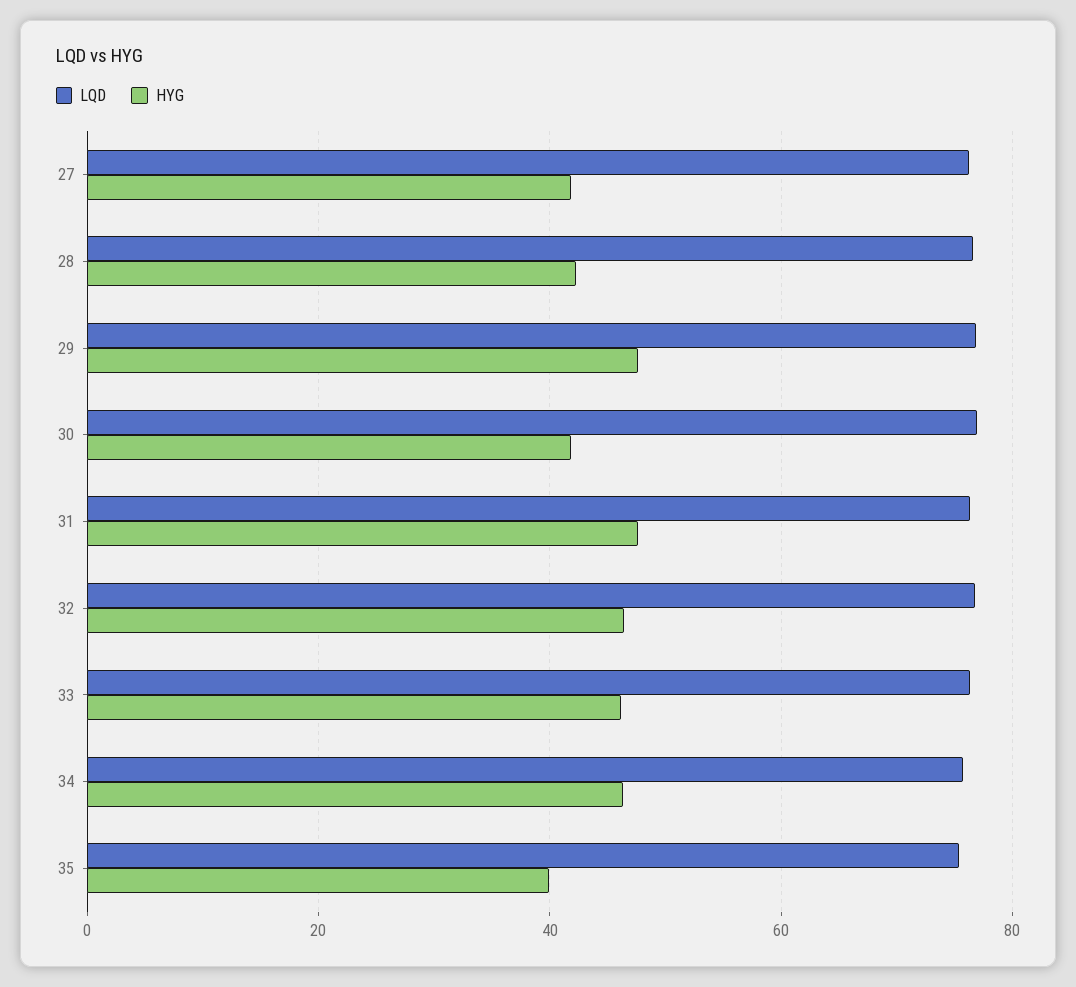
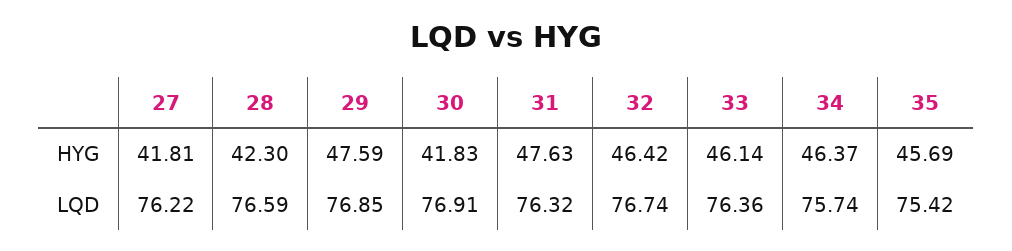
HYG, 35: 40 -> 45.69

